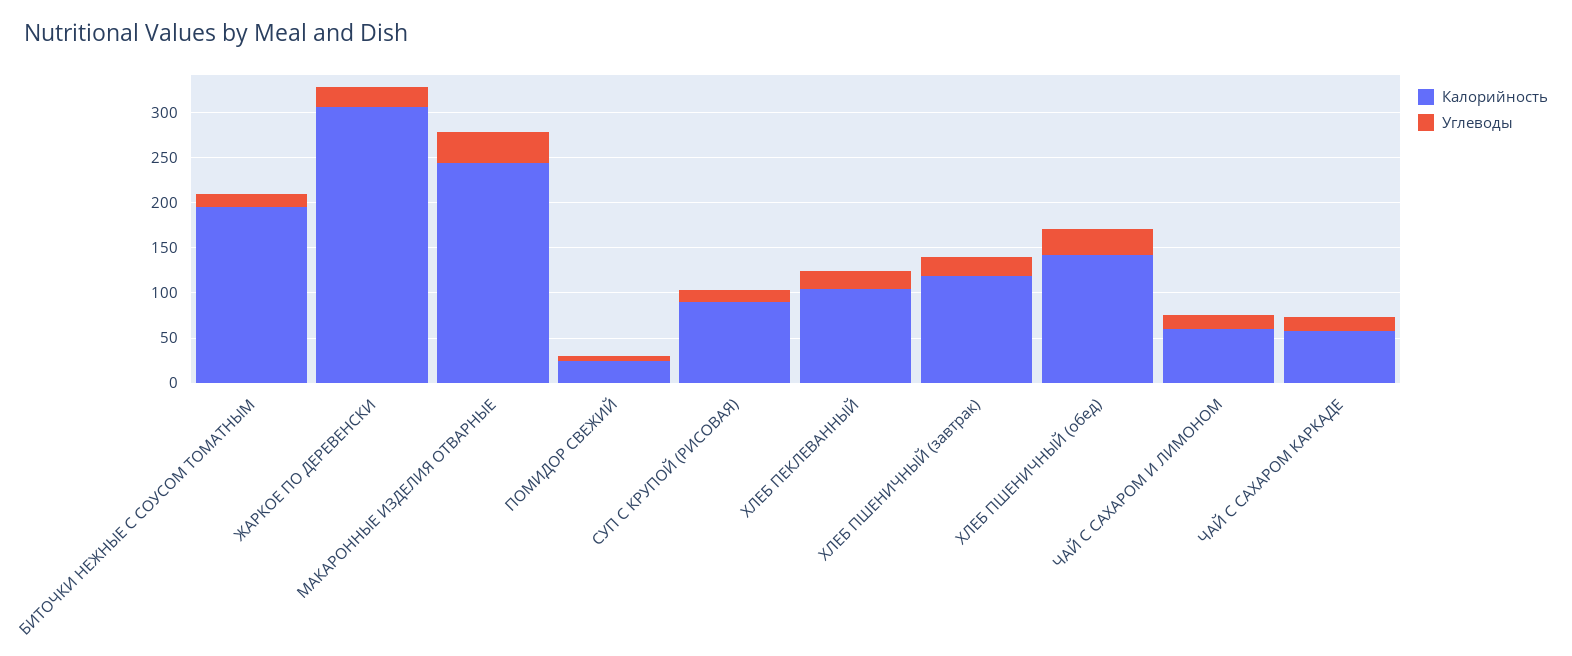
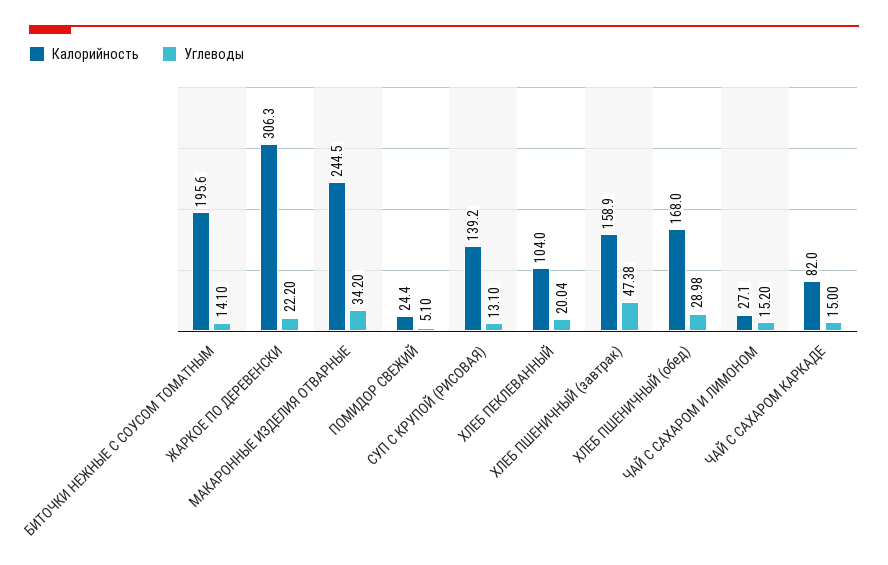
Калорийность, СУП С КРУПОЙ (РИСОВАЯ): 90 -> 139.2
Калорийность, ХЛЕБ ПШЕНИЧНЫЙ (завтрак): 120 -> 158.9
Углеводы, ХЛЕБ ПШЕНИЧНЫЙ (завтрак): 20 -> 47.38
Калорийность, ХЛЕБ ПШЕНИЧНЫЙ (обед): 140 -> 168
Калорийность, ЧАЙ С САХАРОМ И ЛИМОНОМ: 60 -> 27.1
Калорийность, ЧАЙ С САХАРОМ КАРКАДЕ: 60 -> 82

